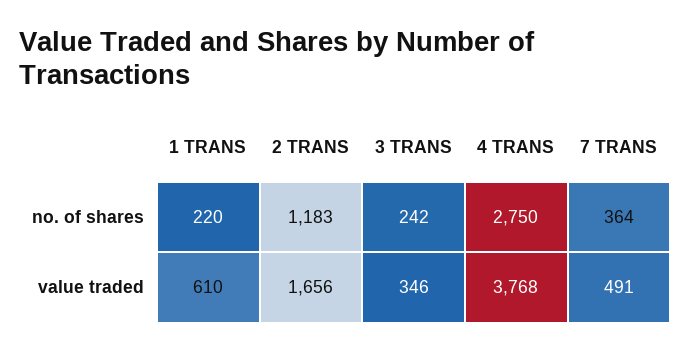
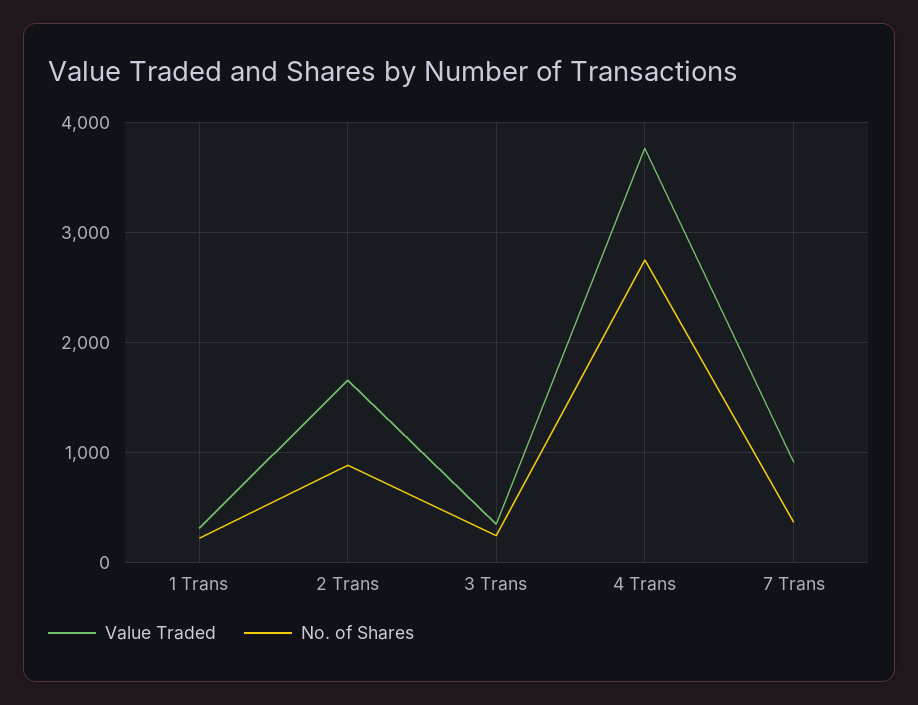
no. of shares, 2 TRANS: 1183 -> 900
value traded, 1 TRANS: 610 -> 300
value traded, 7 TRANS: 491 -> 900

